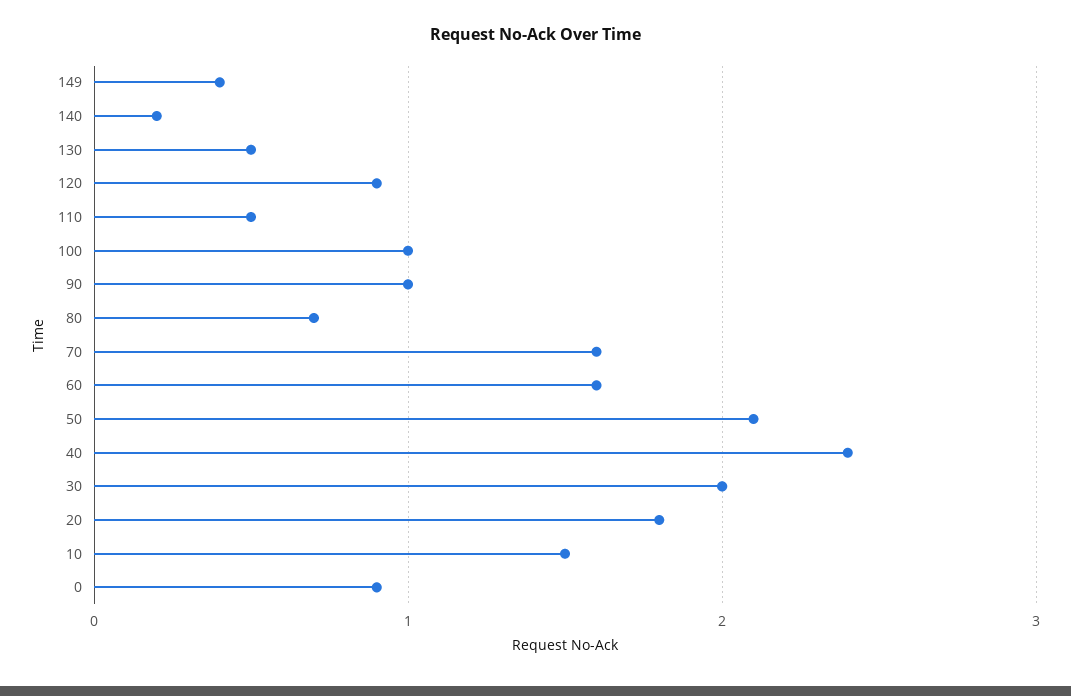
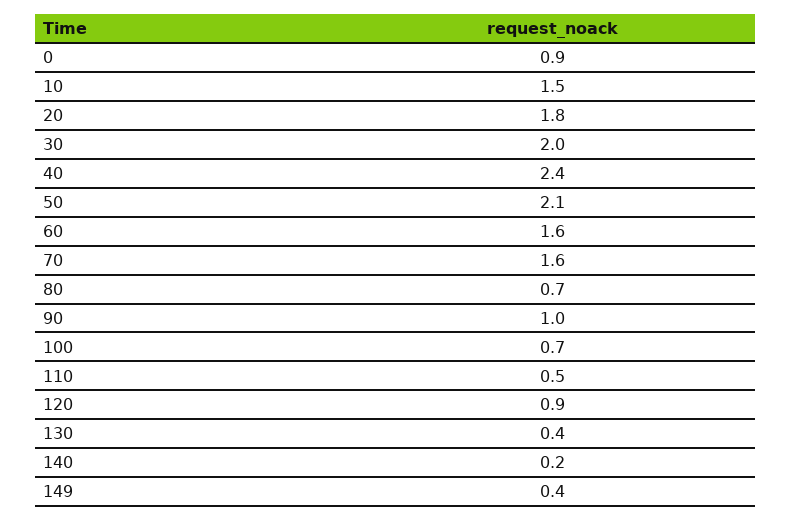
130: 0.5 -> 0.4
100: 1 -> 0.7

